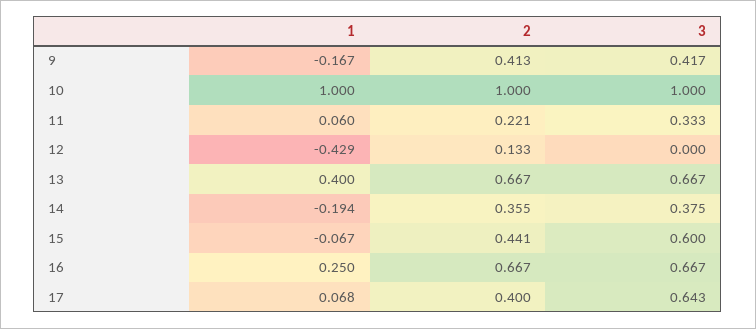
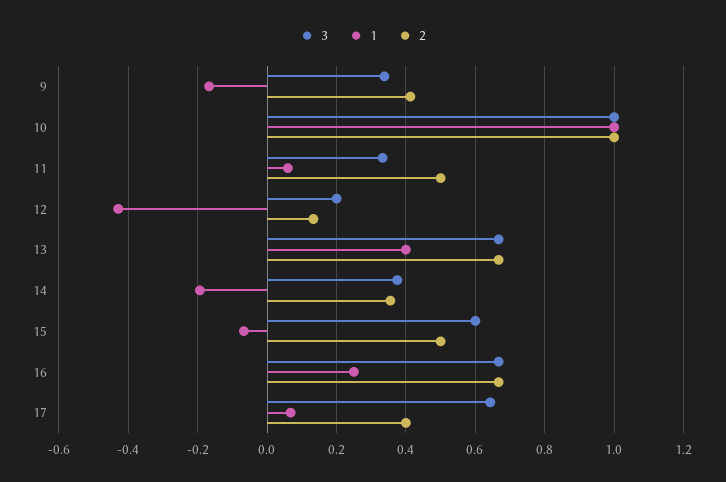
3, 9: 0.417 -> 0.34
2, 11: 0.221 -> 0.5
3, 12: 0 -> 0.2
2, 15: 0.441 -> 0.5

